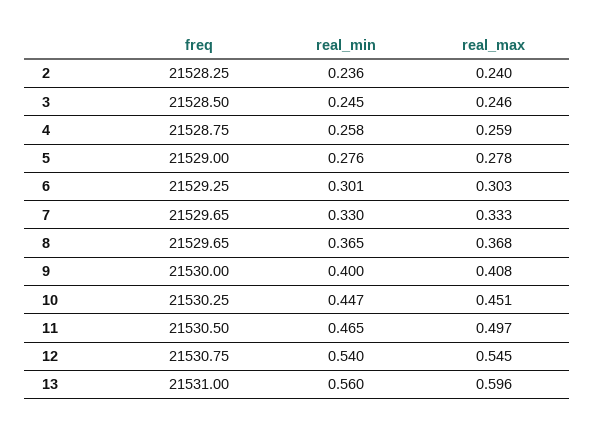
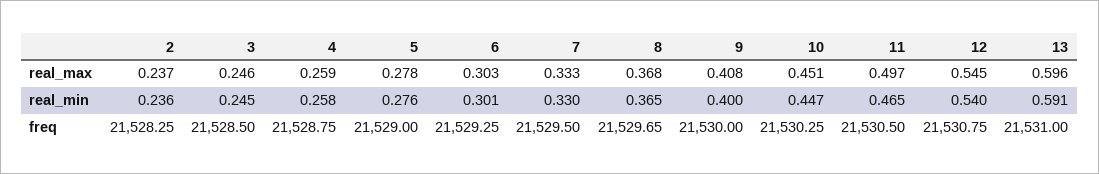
real_max, 2: 0.24 -> 0.237
freq, 7: 21529.65 -> 21529.5
real_min, 13: 0.56 -> 0.591

